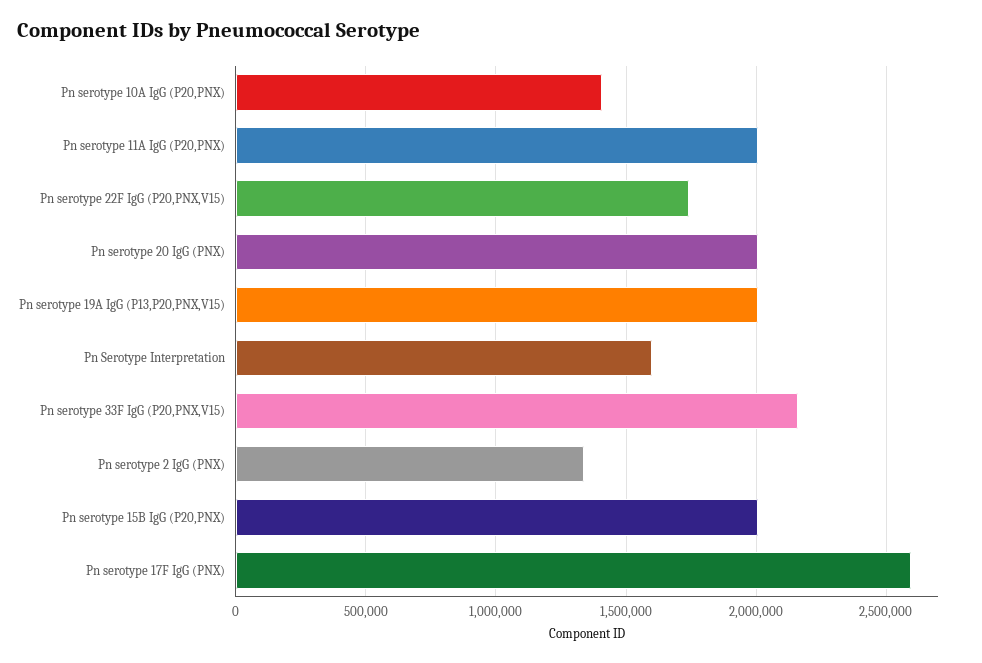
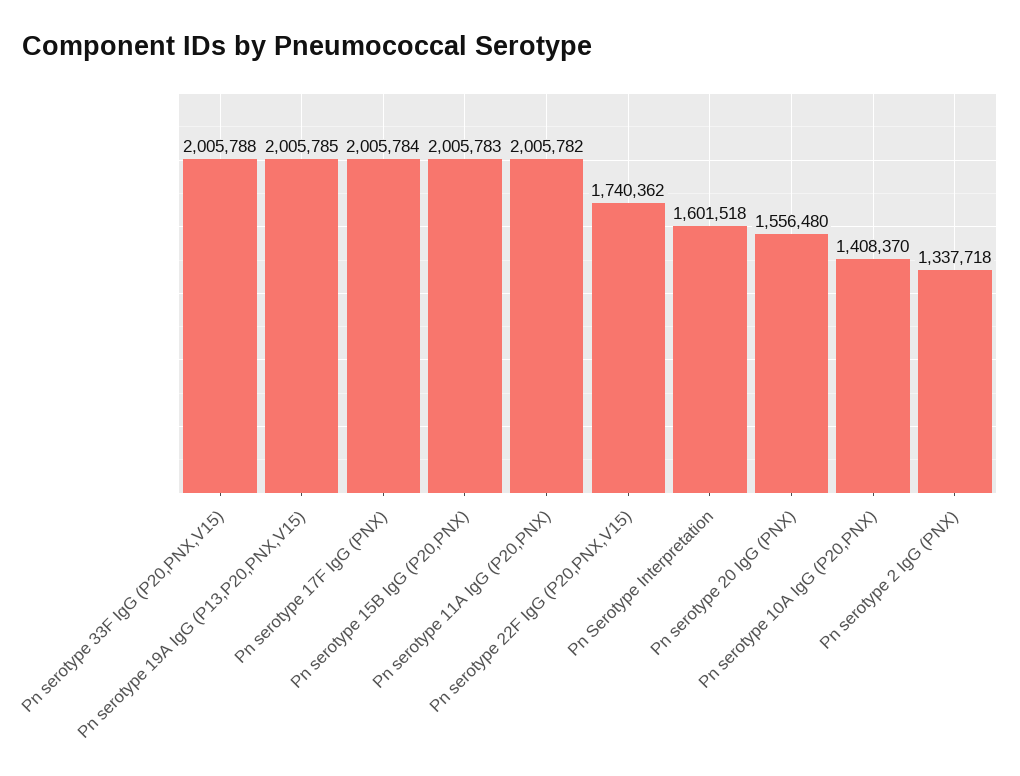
Pn serotype 20 IgG (PNX): 2000000 -> 1556480
Pn serotype 33F IgG (P20,PNX,V15): 2150000 -> 2005788
Pn serotype 17F IgG (PNX): 2600000 -> 2005784

